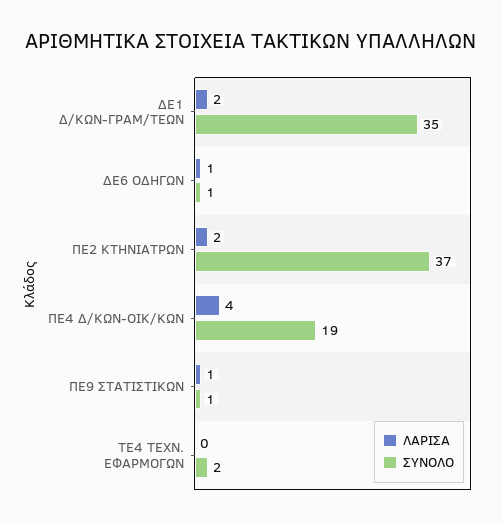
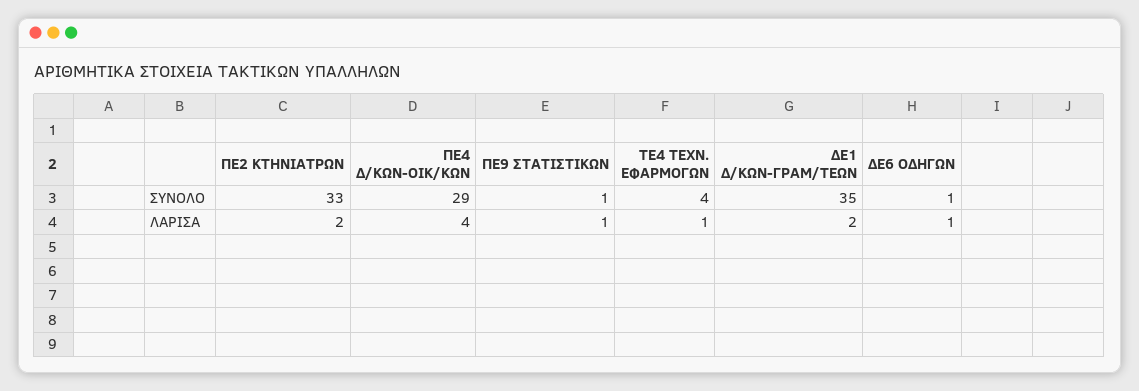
ΣΥΝΟΛΟ, ΠΕ2 ΚΤΗΝΙΑΤΡΩΝ: 37 -> 33
ΣΥΝΟΛΟ, ΠΕ4 Δ/ΚΩΝ-ΟΙΚ/ΚΩΝ: 19 -> 29
ΛΑΡΙΣΑ, ΤΕ4 ΤΕΧΝ. ΕΦΑΡΜΟΓΩΝ: 0 -> 1
ΣΥΝΟΛΟ, ΤΕ4 ΤΕΧΝ. ΕΦΑΡΜΟΓΩΝ: 2 -> 4

